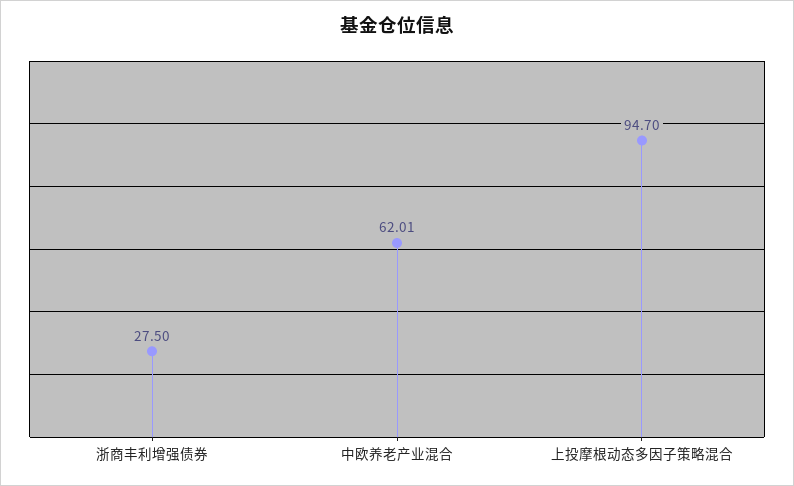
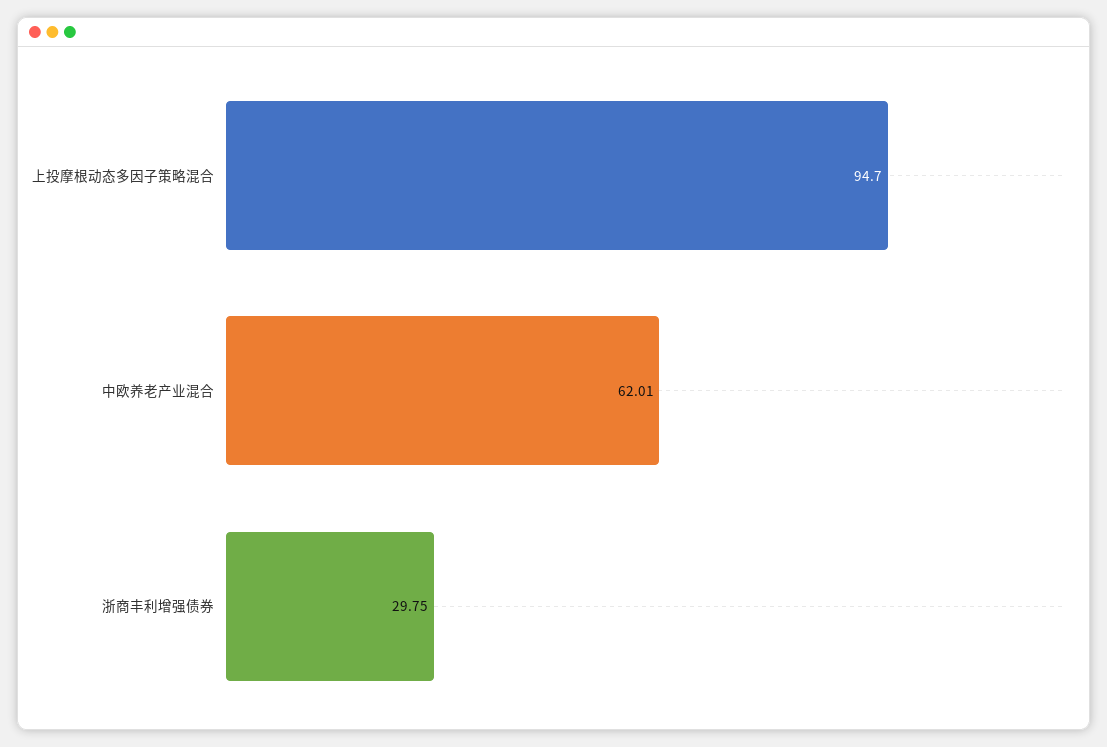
浙商丰利增强债券: 27.5 -> 29.75

